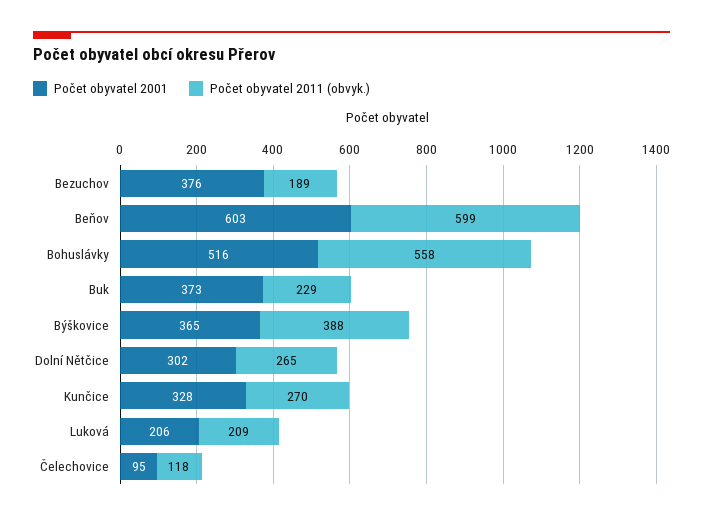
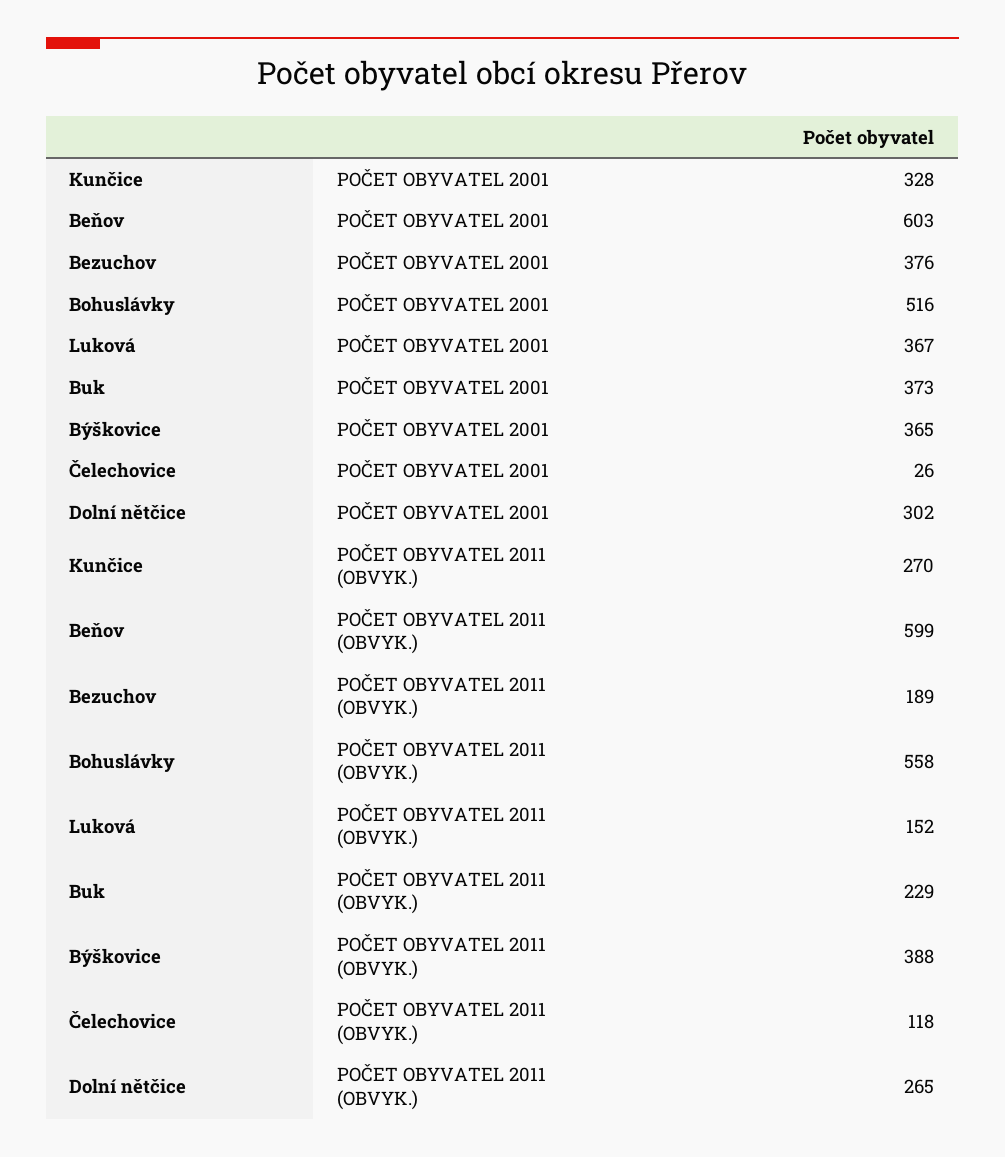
Počet obyvatel 2001, Luková: 206 -> 367
Počet obyvatel 2011 (obvyk.), Luková: 209 -> 152
Počet obyvatel 2001, Čelechovice: 95 -> 26

